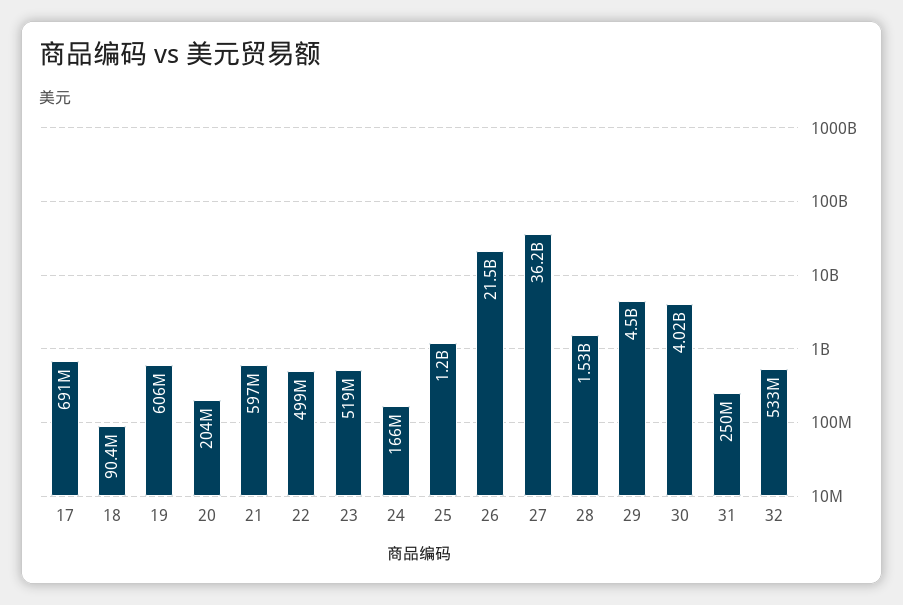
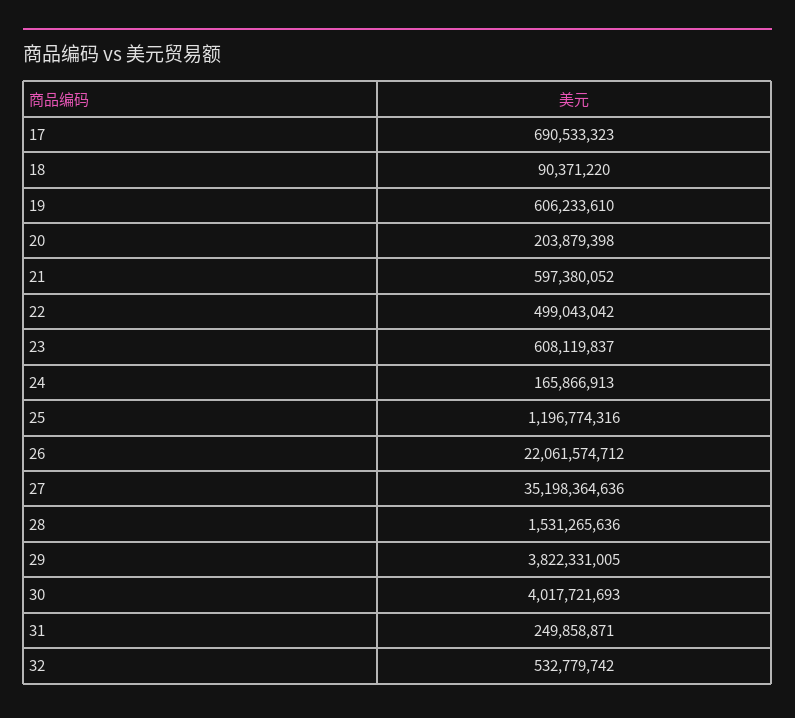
23: 519000000 -> 608119837
26: 21500000000 -> 22061574712
27: 36200000000 -> 35198364636
29: 4500000000 -> 3822331005

